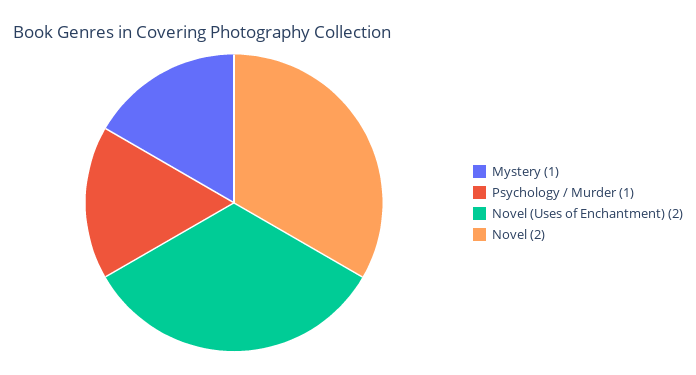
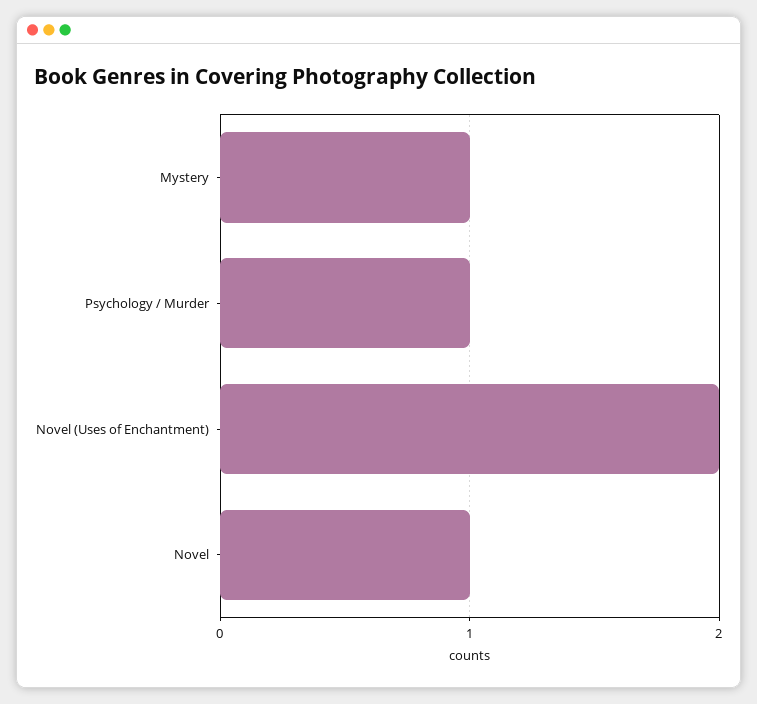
Novel: 2 -> 1

